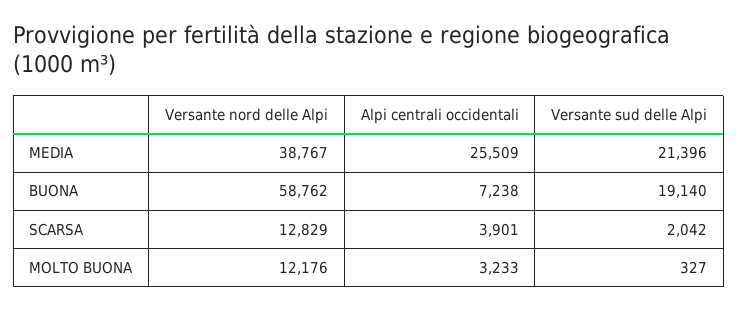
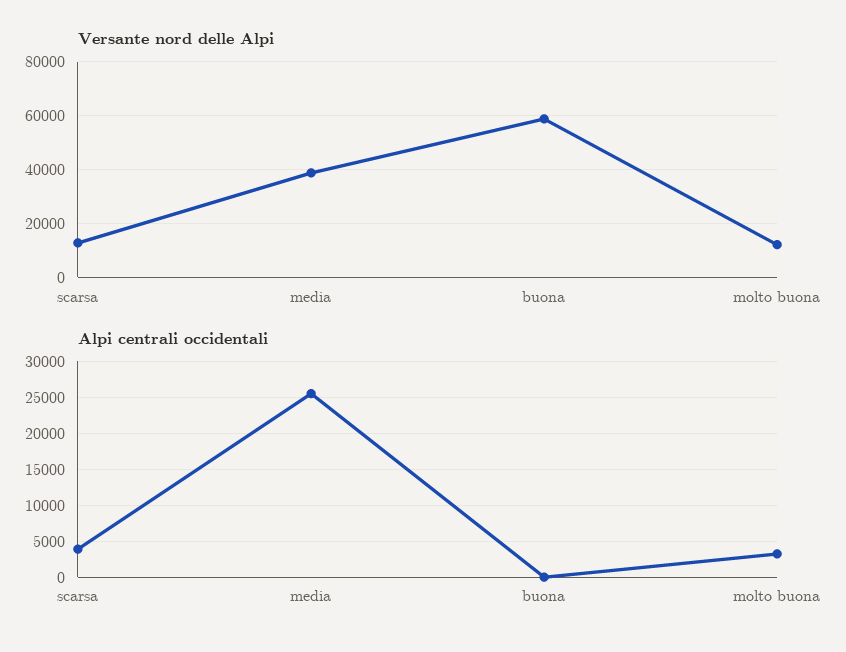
Versante sud delle Alpi, MEDIA: 21396 -> none
Alpi centrali occidentali, BUONA: 7238 -> 0
Versante sud delle Alpi, BUONA: 19140 -> none
Versante sud delle Alpi, SCARSA: 2042 -> none
Versante sud delle Alpi, MOLTO BUONA: 327 -> none

